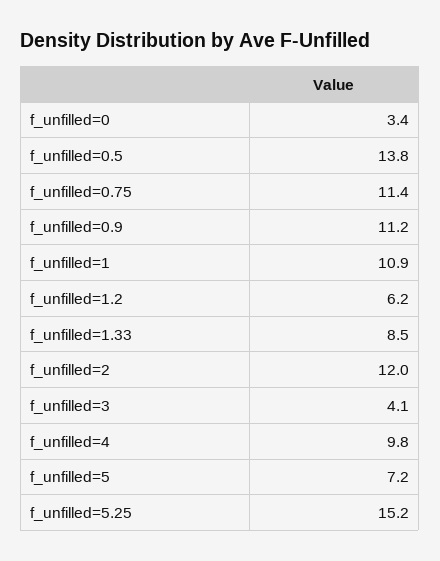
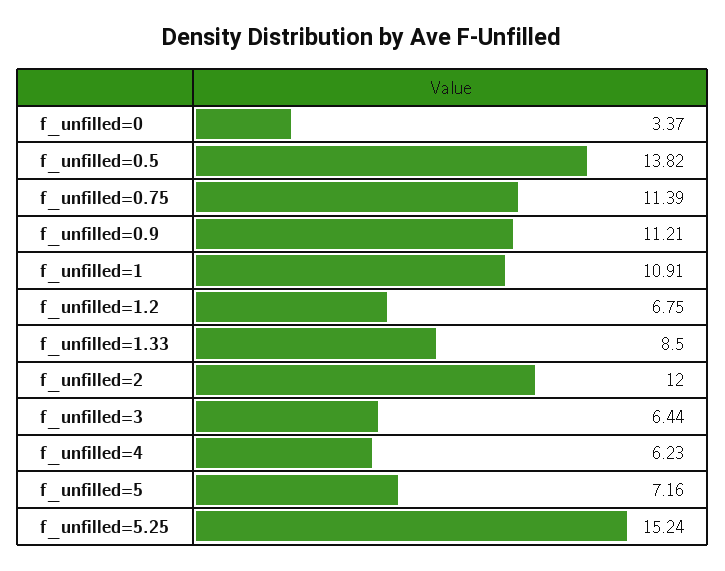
f_unfilled=1.2: 6.2 -> 6.75
f_unfilled=3: 4.1 -> 6.44
f_unfilled=4: 9.8 -> 6.23

